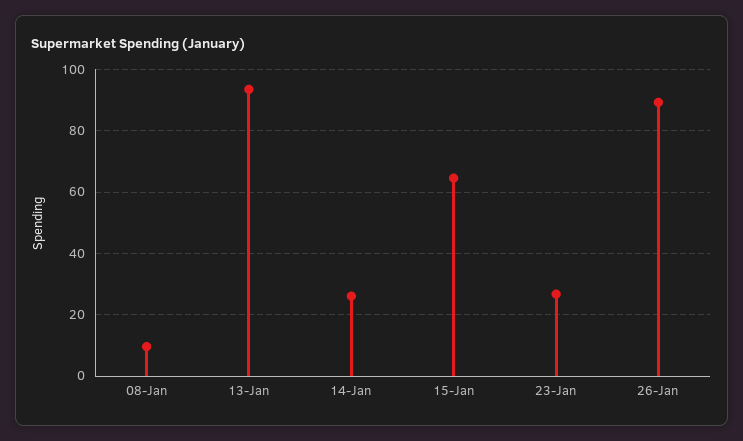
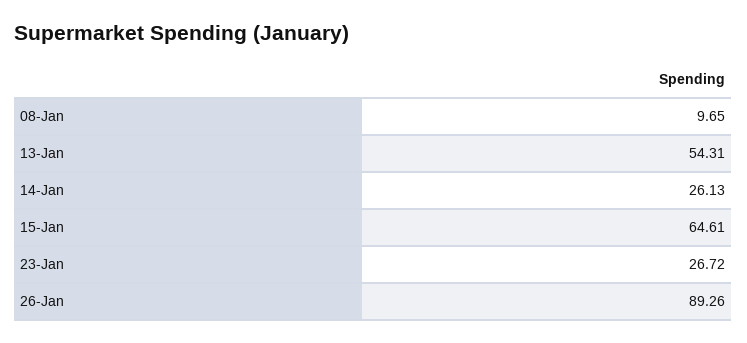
13-Jan: 94 -> 54.31

